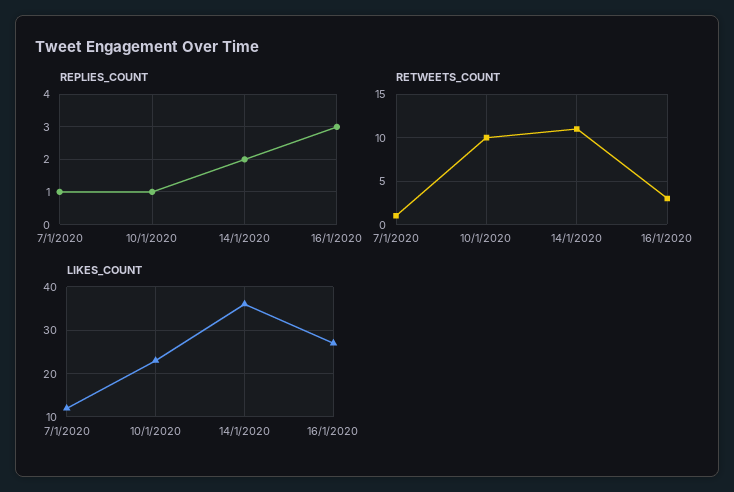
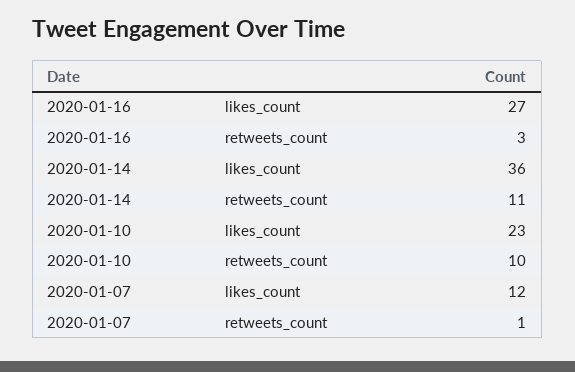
REPLIES_COUNT, 7/1/2020: 1 -> none
REPLIES_COUNT, 10/1/2020: 1 -> none
REPLIES_COUNT, 14/1/2020: 2 -> none
REPLIES_COUNT, 16/1/2020: 3 -> none

